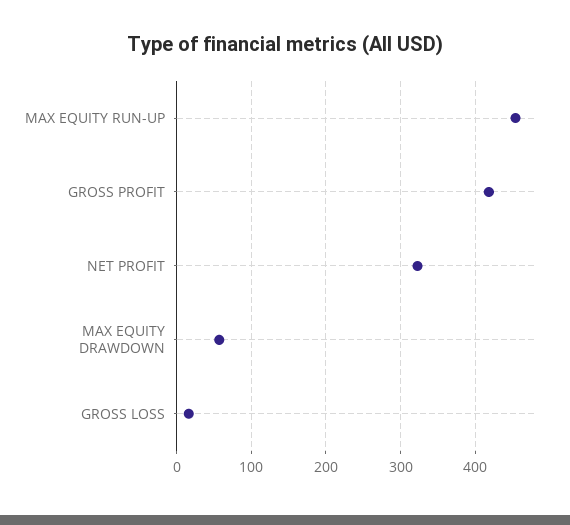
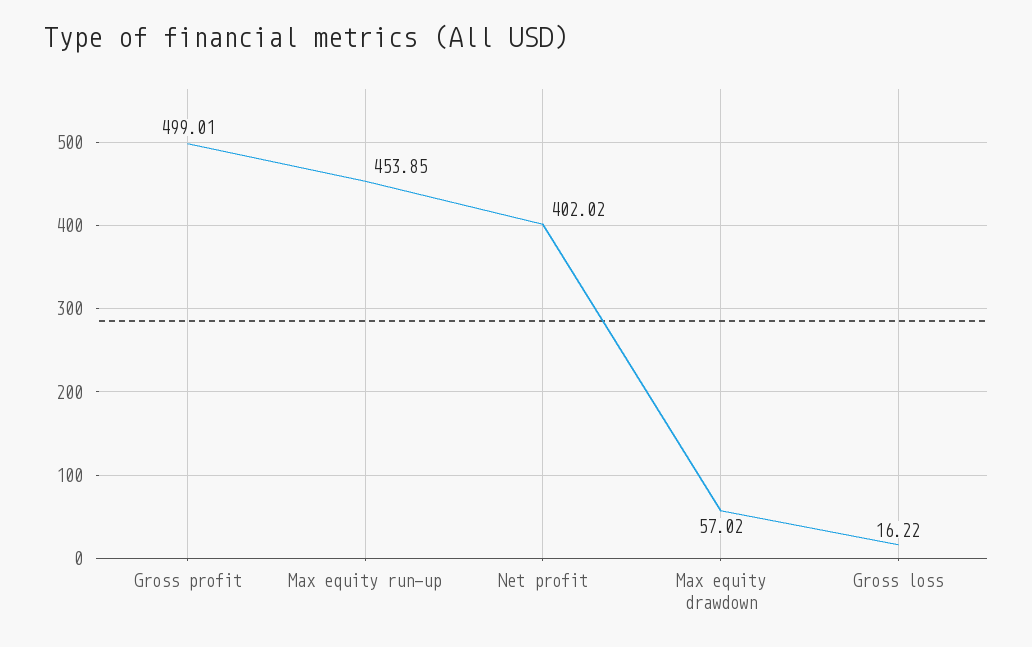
GROSS PROFIT: 420 -> 499.01
NET PROFIT: 320 -> 402.02

